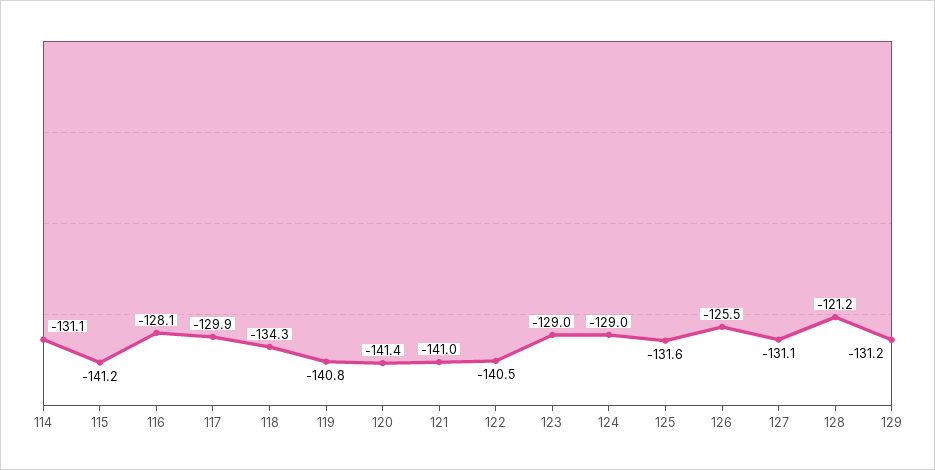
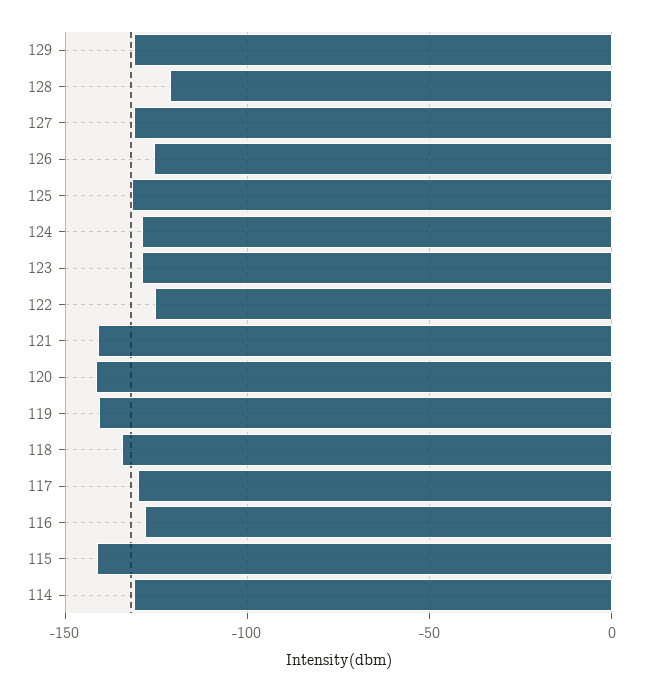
122: -140.5 -> -125

